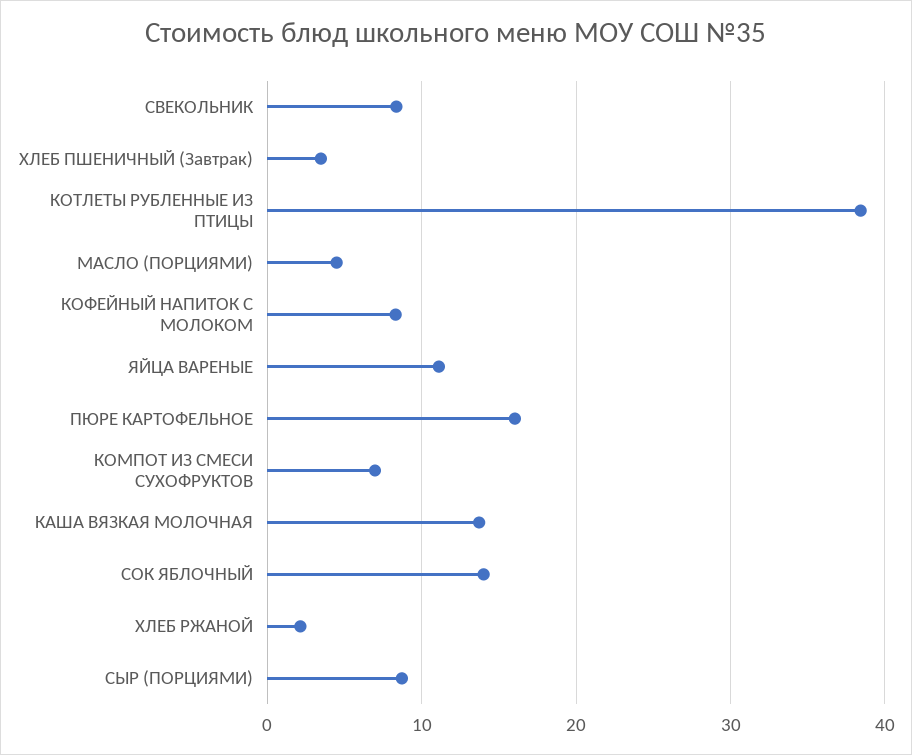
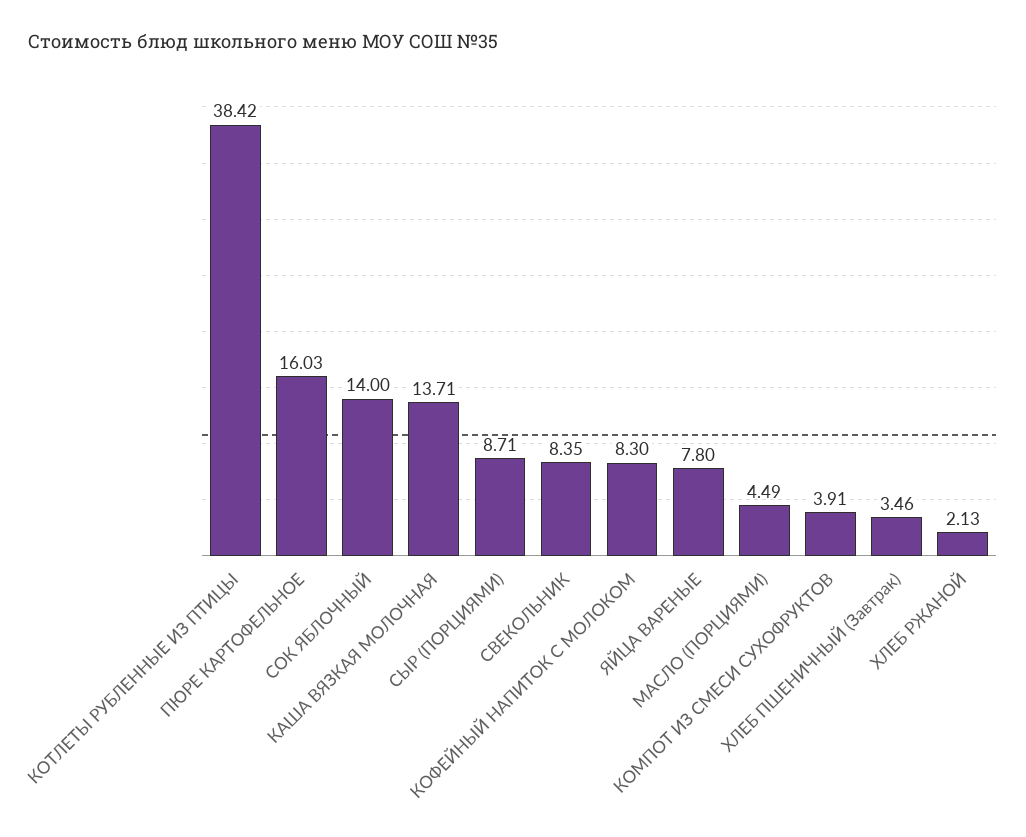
ЯЙЦА ВАРЕНЫЕ: 11 -> 7.8
КОМПОТ ИЗ СМЕСИ СУХОФРУКТОВ: 7 -> 3.91

